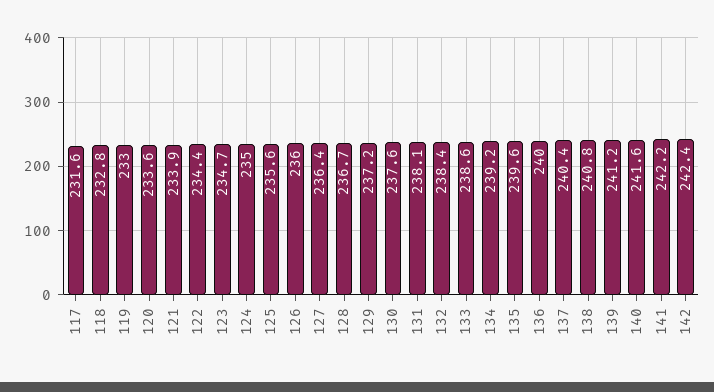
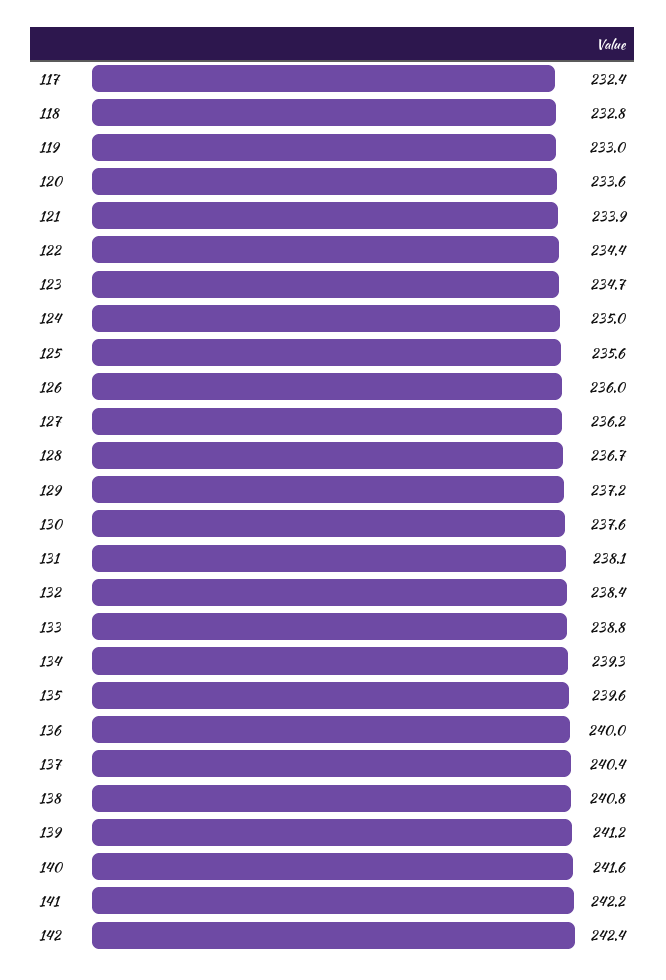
117: 231.6 -> 232.4
127: 236.4 -> 236.2
133: 238.6 -> 238.8
134: 239.2 -> 239.3

